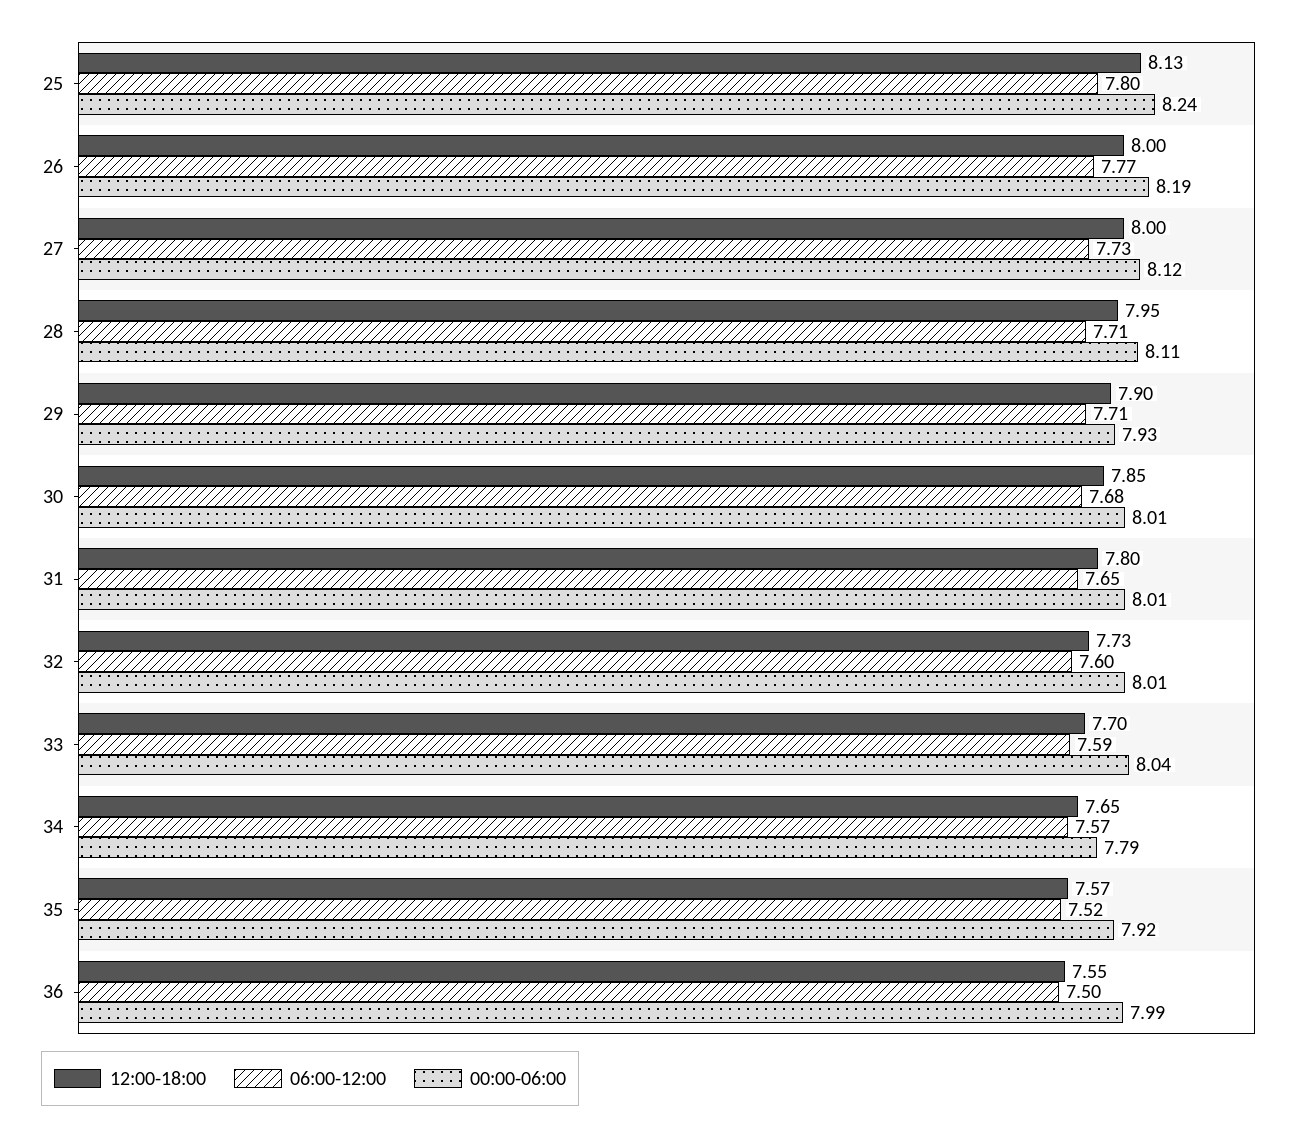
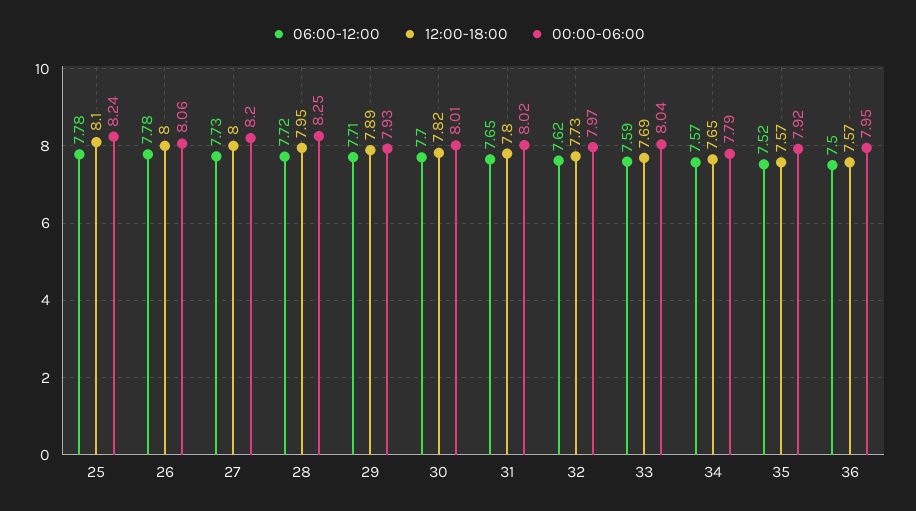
12:00-18:00, 25: 8.13 -> 8.1
06:00-12:00, 25: 7.8 -> 7.78
06:00-12:00, 26: 7.77 -> 7.78
00:00-06:00, 26: 8.19 -> 8.06
00:00-06:00, 27: 8.12 -> 8.2
06:00-12:00, 28: 7.71 -> 7.72
00:00-06:00, 28: 8.11 -> 8.25
12:00-18:00, 29: 7.9 -> 7.89
12:00-18:00, 30: 7.85 -> 7.82
06:00-12:00, 30: 7.68 -> 7.7
00:00-06:00, 31: 8.01 -> 8.02
06:00-12:00, 32: 7.6 -> 7.62
00:00-06:00, 32: 8.01 -> 7.97
12:00-18:00, 33: 7.7 -> 7.69
12:00-18:00, 36: 7.55 -> 7.57
00:00-06:00, 36: 7.99 -> 7.95

